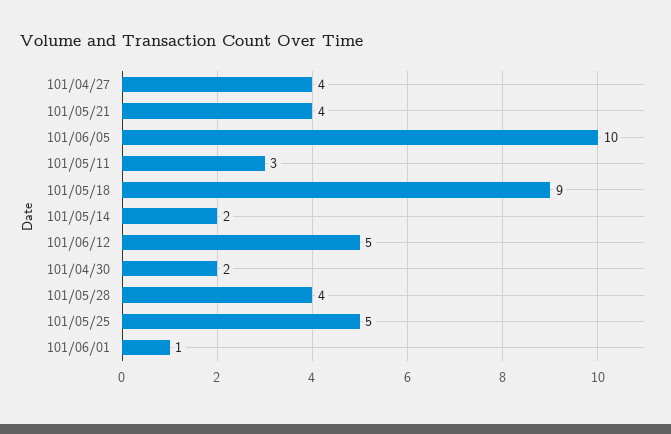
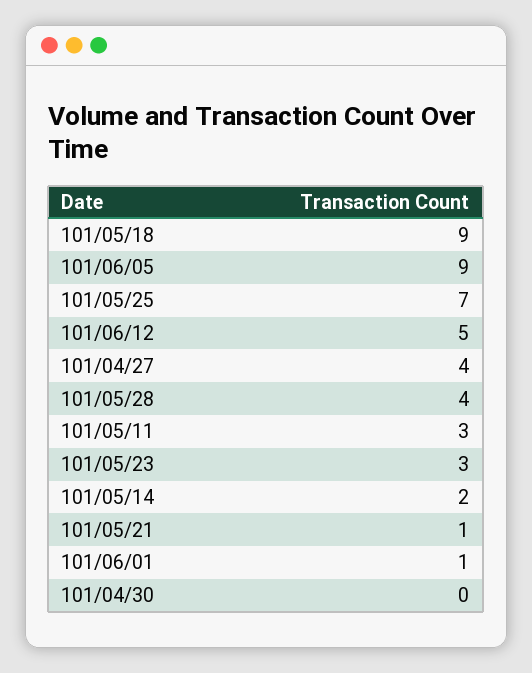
101/05/21: 4 -> 1
101/06/05: 10 -> 9
101/04/30: 2 -> 0
101/05/25: 5 -> 7
101/05/23: none -> 3

